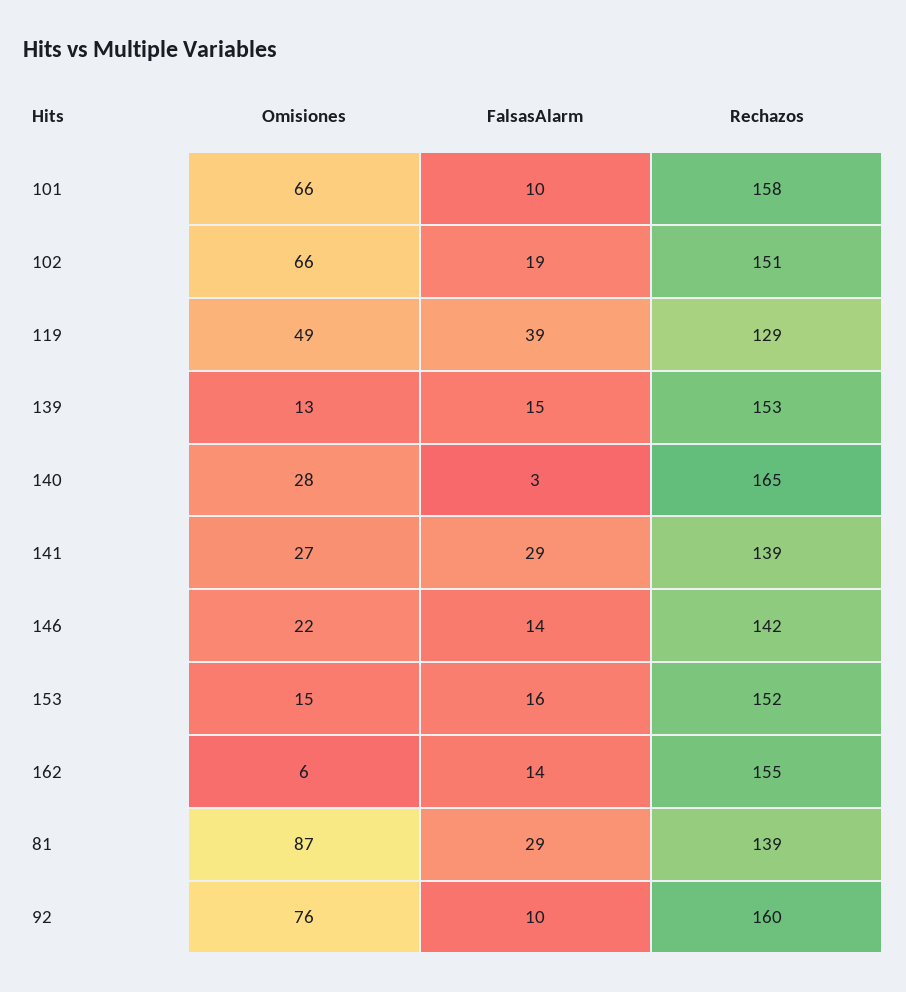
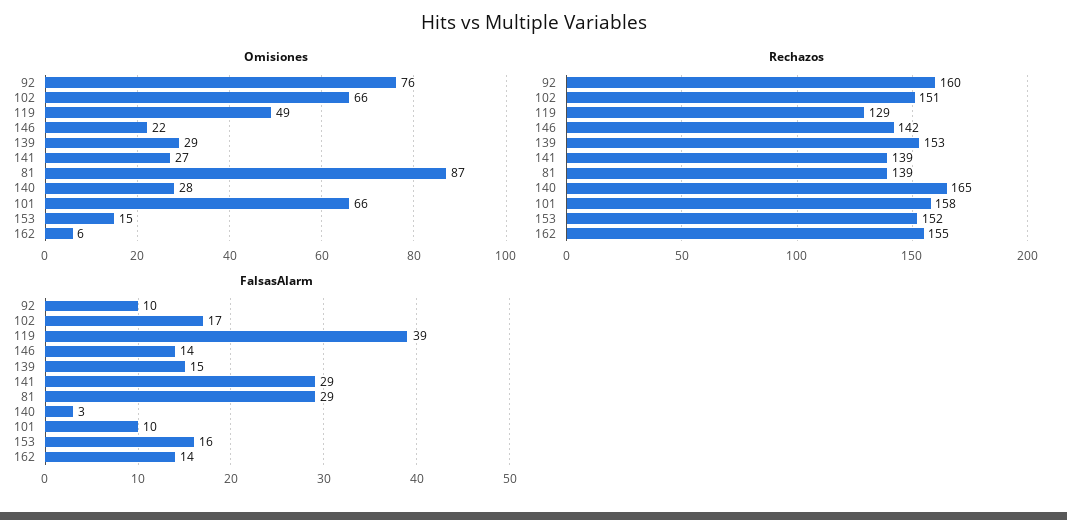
FalsasAlarm, 102: 19 -> 17
Omisiones, 139: 13 -> 29

